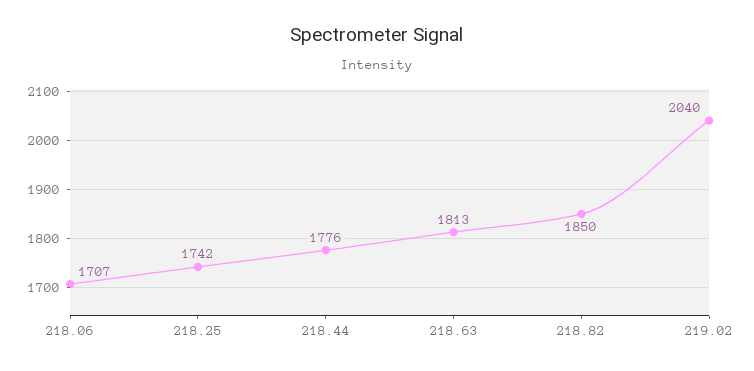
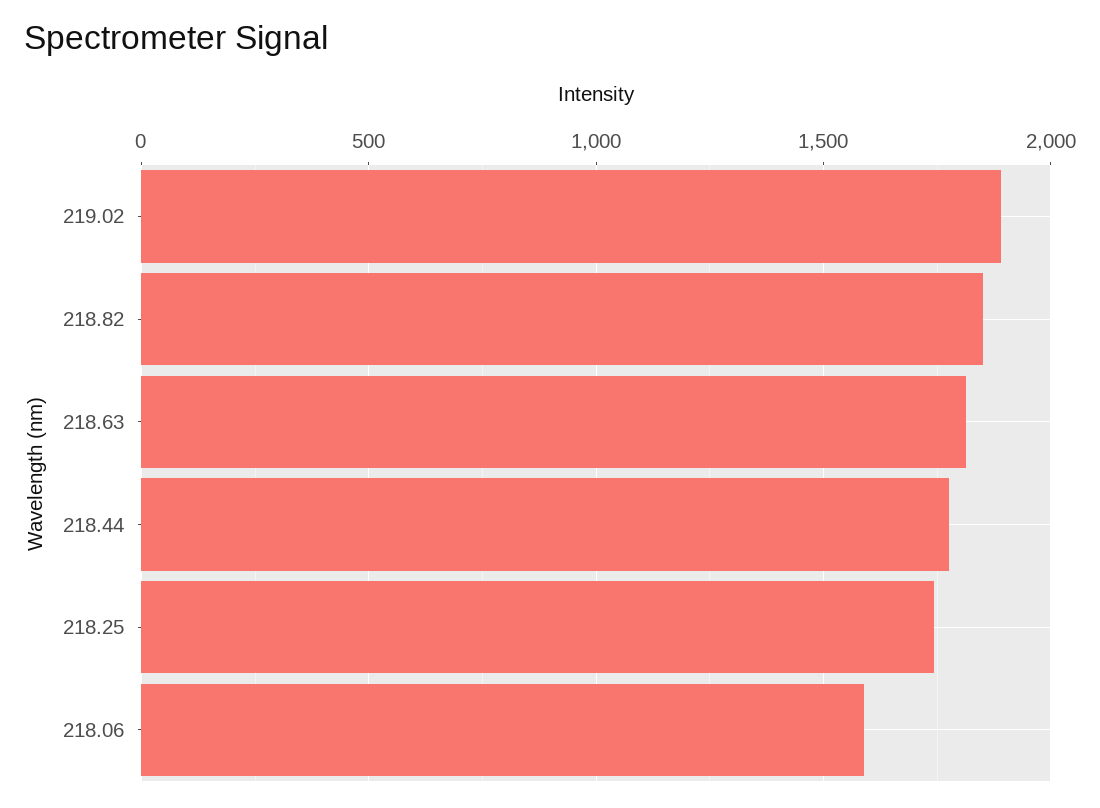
218.06: 1707 -> 1600
219.02: 2040 -> 1900

